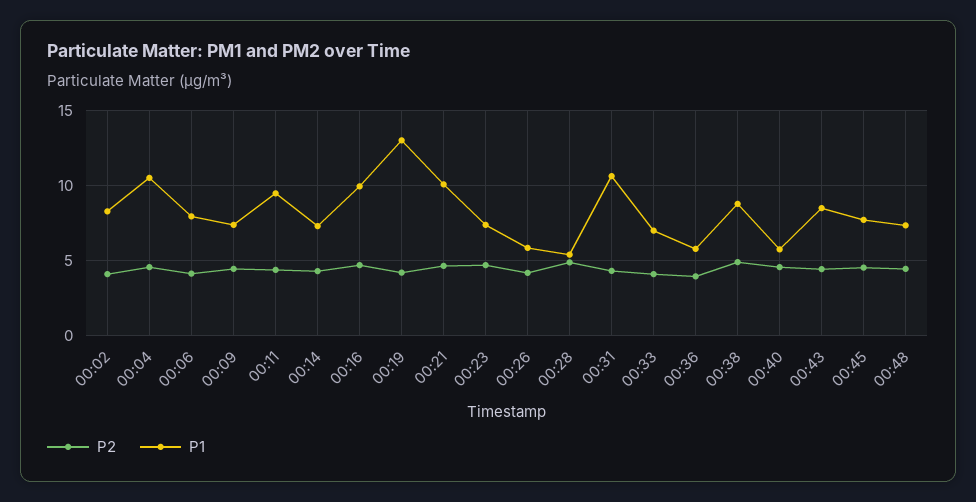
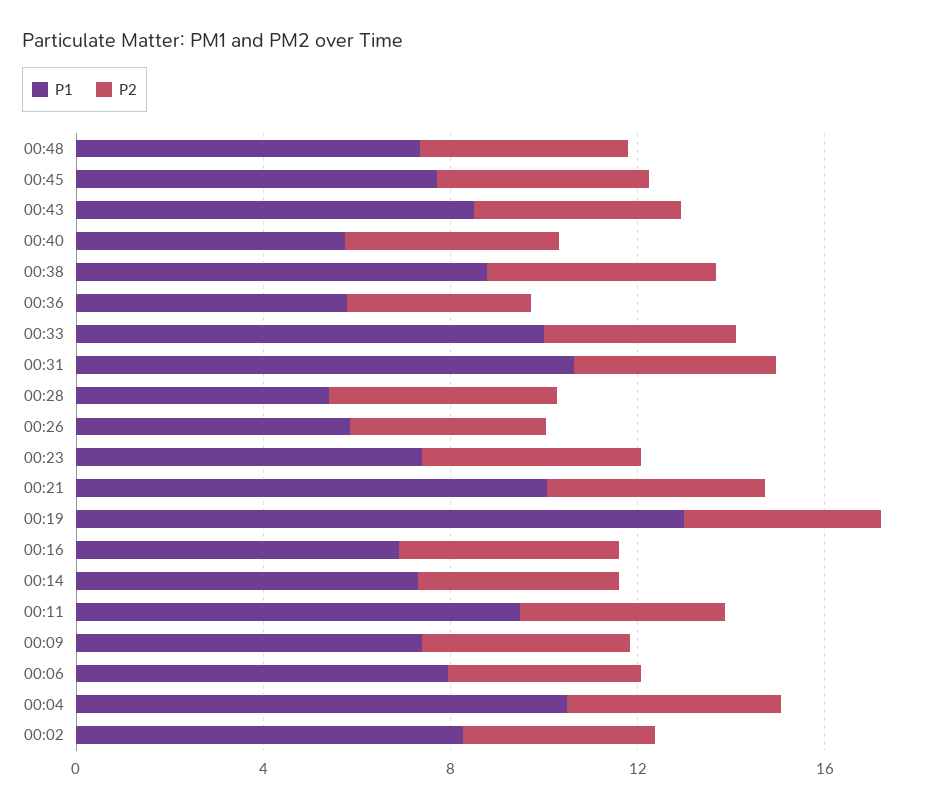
P1, 00:16: 10 -> 7
P1, 00:33: 7 -> 10

